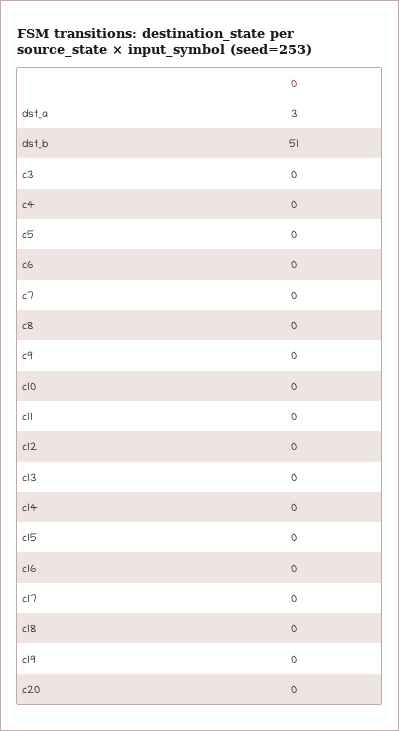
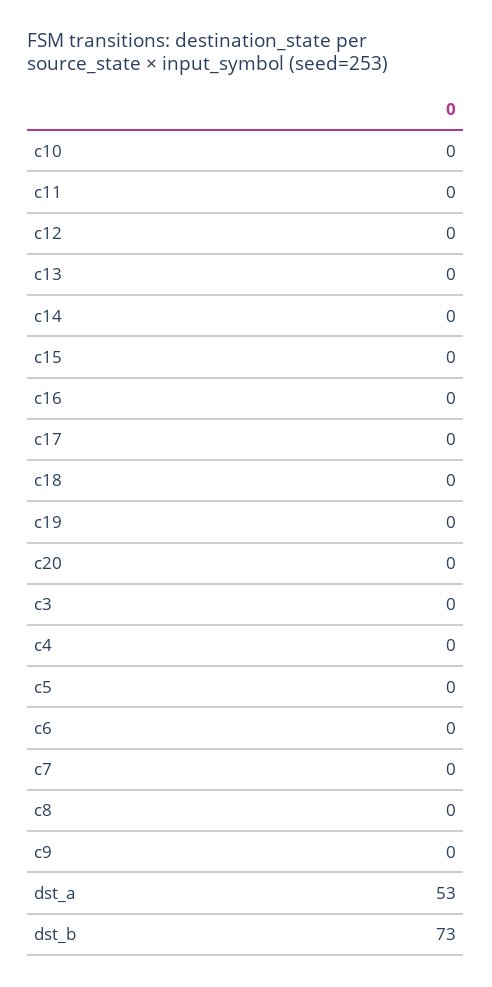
dst_a: 3 -> 53
dst_b: 51 -> 73

